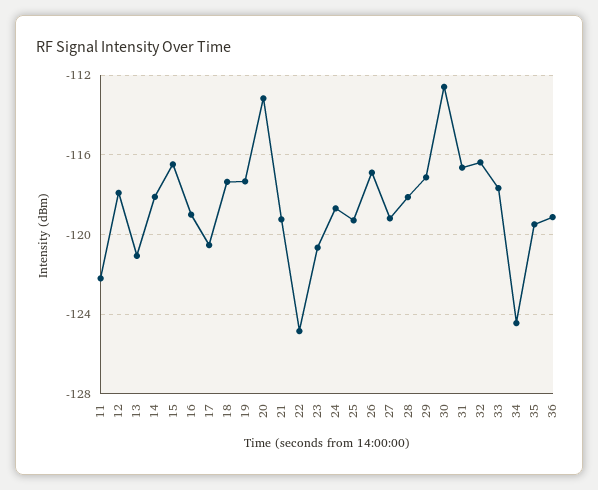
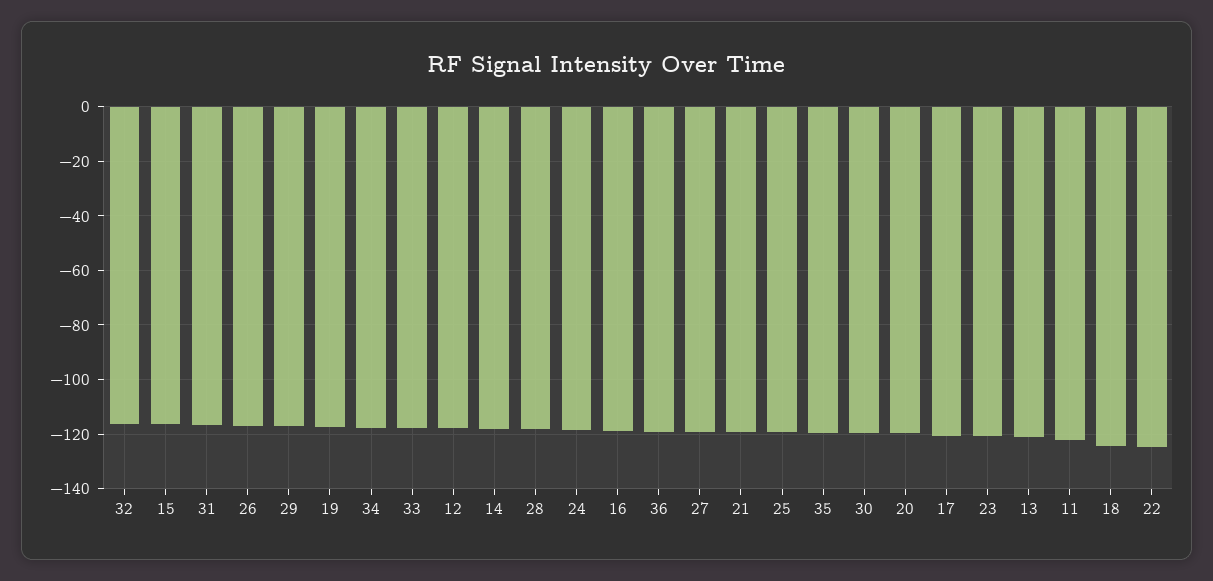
18: -117.5 -> -125
20: -113 -> -120
30: -112.5 -> -120
34: -124.5 -> -117.5

